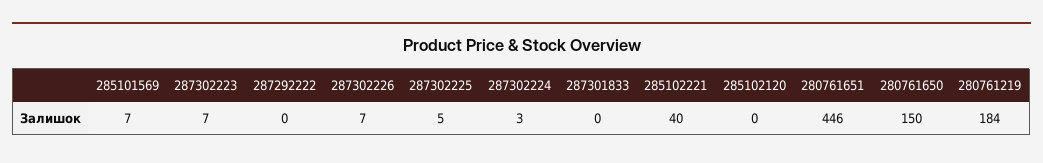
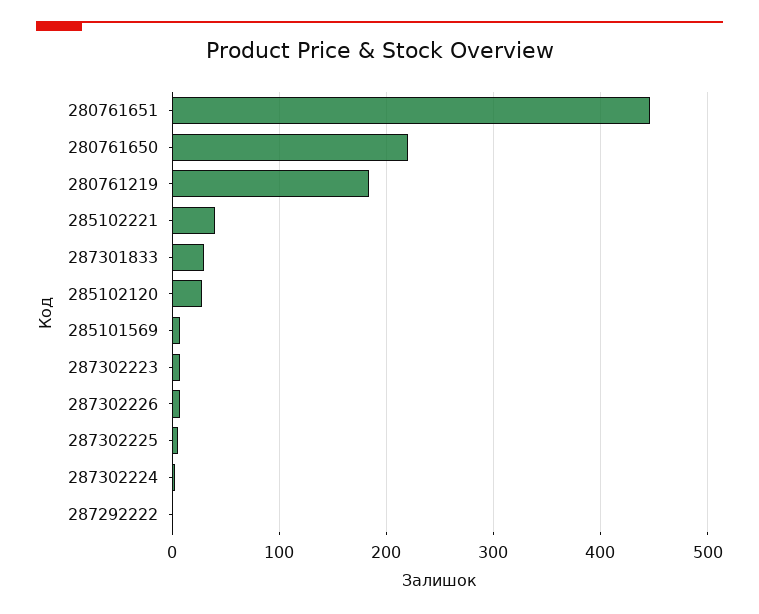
287301833: 0 -> 30
285102120: 0 -> 30
280761650: 150 -> 220

